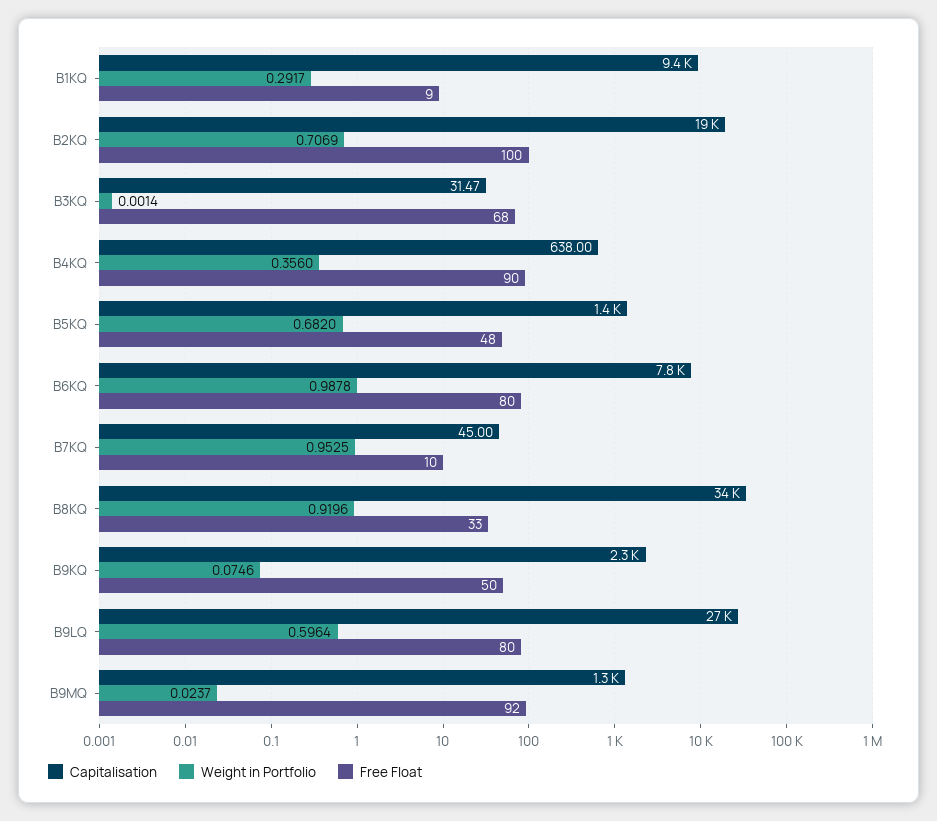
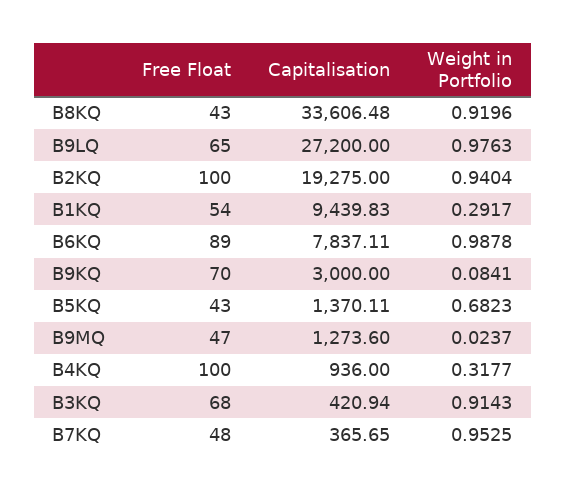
Free Float, B1KQ: 9 -> 54
Weight in Portfolio, B2KQ: 0.7069 -> 0.9404
Capitalisation, B3KQ: 31.47 -> 420.94
Weight in Portfolio, B3KQ: 0.0014 -> 0.9143
Capitalisation, B4KQ: 638 -> 936
Weight in Portfolio, B4KQ: 0.356 -> 0.3177
Free Float, B4KQ: 90 -> 100
Weight in Portfolio, B5KQ: 0.682 -> 0.6823
Free Float, B5KQ: 48 -> 43
Free Float, B6KQ: 80 -> 89
Capitalisation, B7KQ: 45 -> 365.65
Free Float, B7KQ: 10 -> 48
Free Float, B8KQ: 33 -> 43
Capitalisation, B9KQ: 2300 -> 3000
Weight in Portfolio, B9KQ: 0.0746 -> 0.0841
Free Float, B9KQ: 50 -> 70
Weight in Portfolio, B9LQ: 0.5964 -> 0.9763
Free Float, B9LQ: 80 -> 65
Free Float, B9MQ: 92 -> 47

